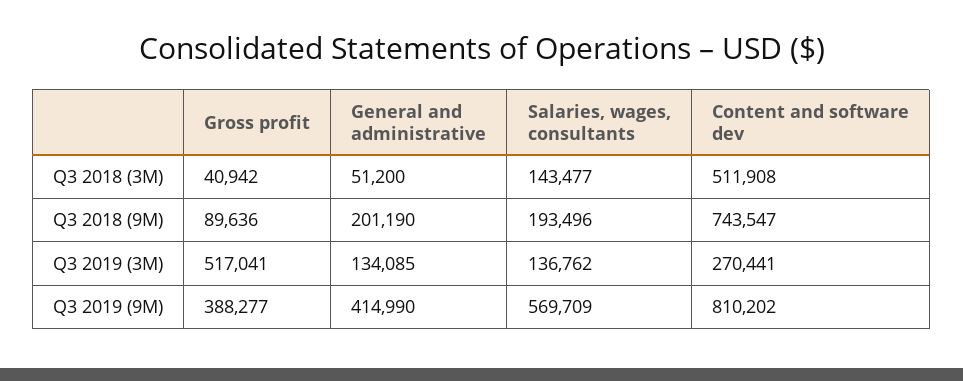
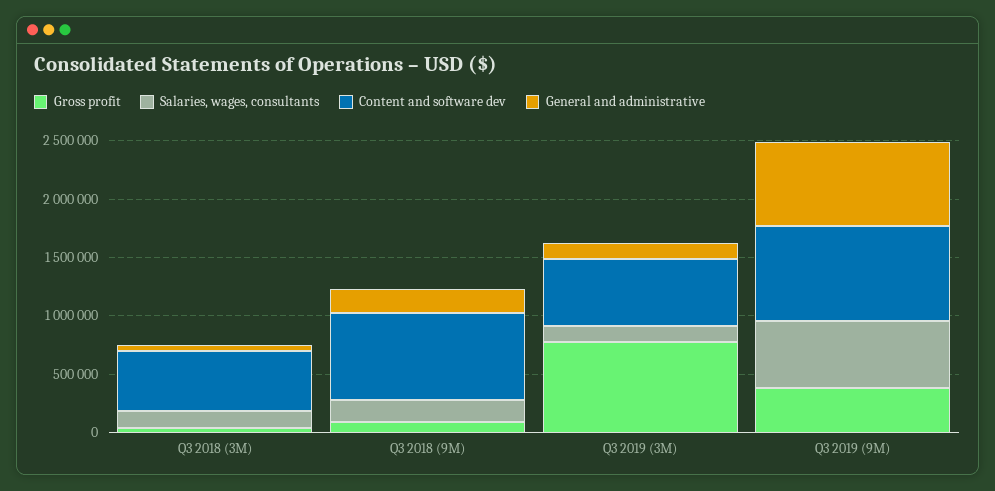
Gross profit, Q3 2019 (3M): 517041 -> 800000
Content and software dev, Q3 2019 (3M): 270441 -> 600000
General and administrative, Q3 2019 (9M): 414990 -> 700000

